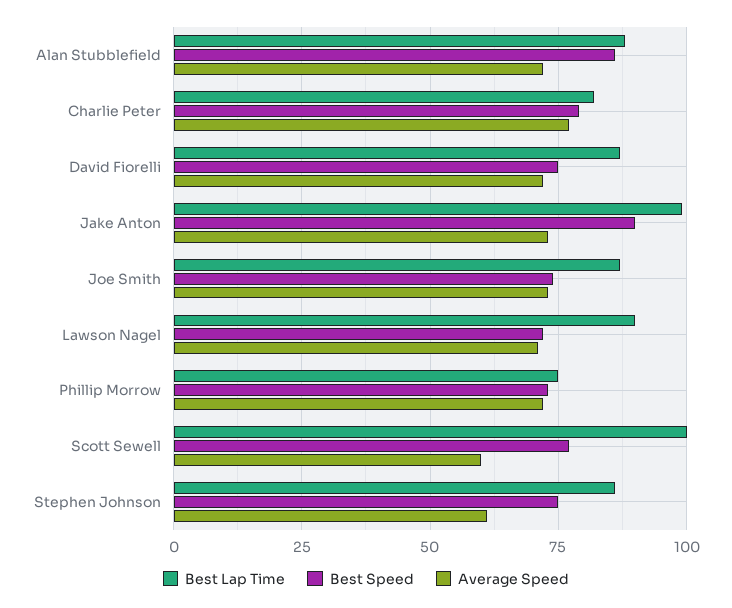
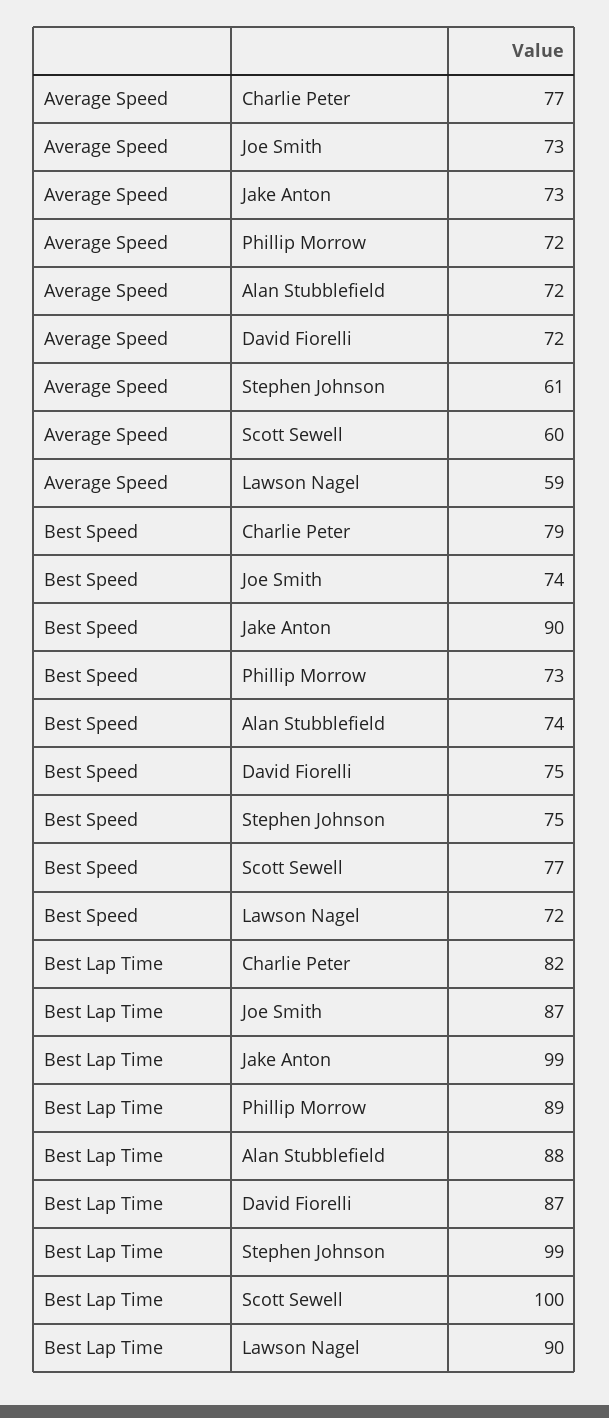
Best Speed, Alan Stubblefield: 85 -> 74
Average Speed, Lawson Nagel: 70 -> 59
Best Lap Time, Phillip Morrow: 75 -> 89
Best Lap Time, Stephen Johnson: 85 -> 99

